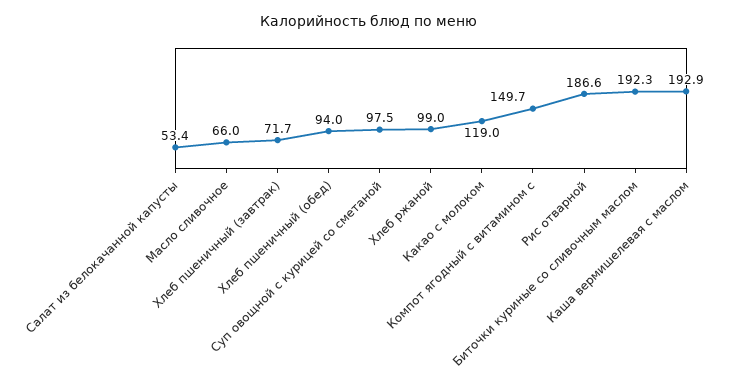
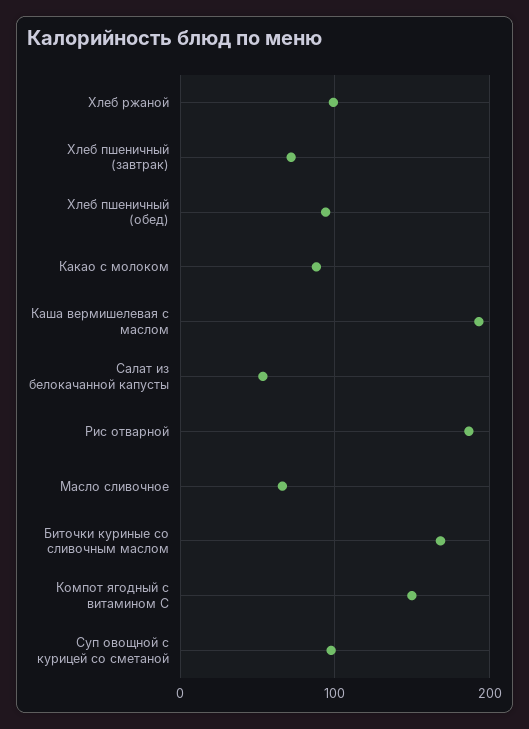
Какао с молоком: 119 -> 90
Биточки куриные со сливочным маслом: 192.3 -> 170

